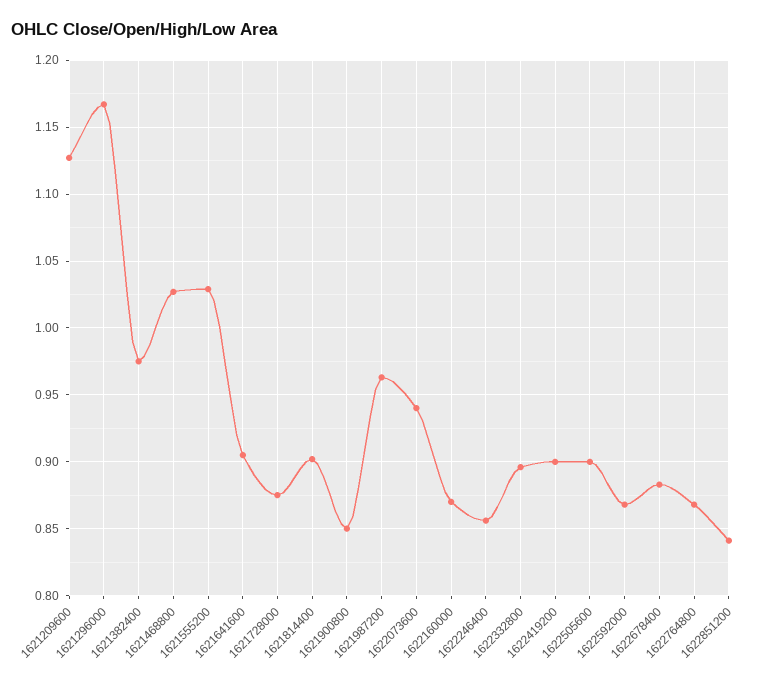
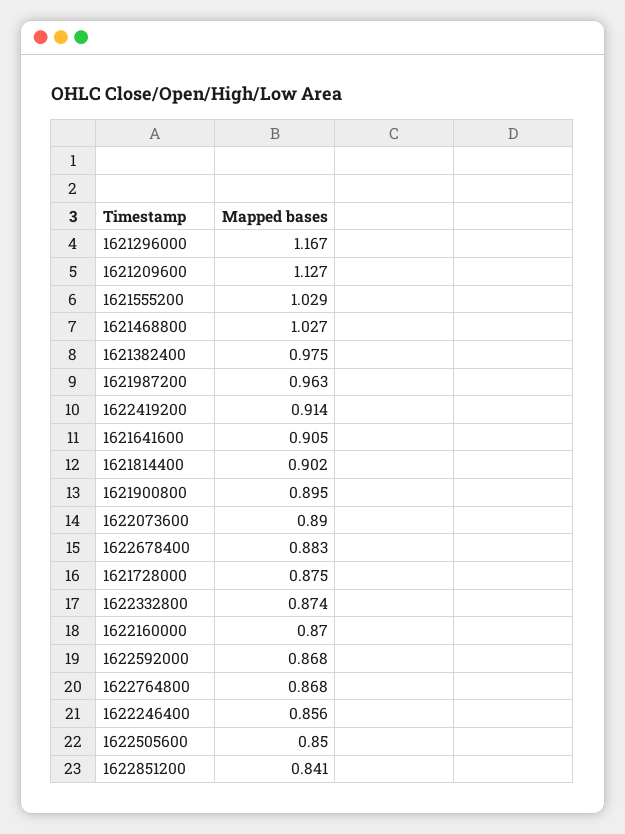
1621900800: 0.85 -> 0.895
1622073600: 0.94 -> 0.89
1622332800: 0.895 -> 0.874
1622419200: 0.9 -> 0.914
1622505600: 0.9 -> 0.85

